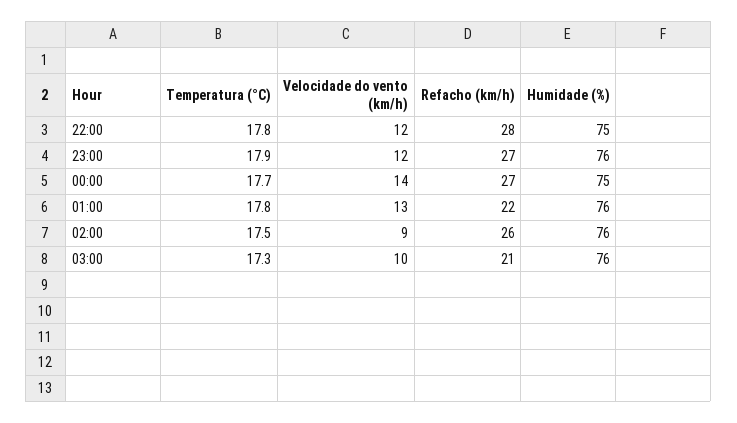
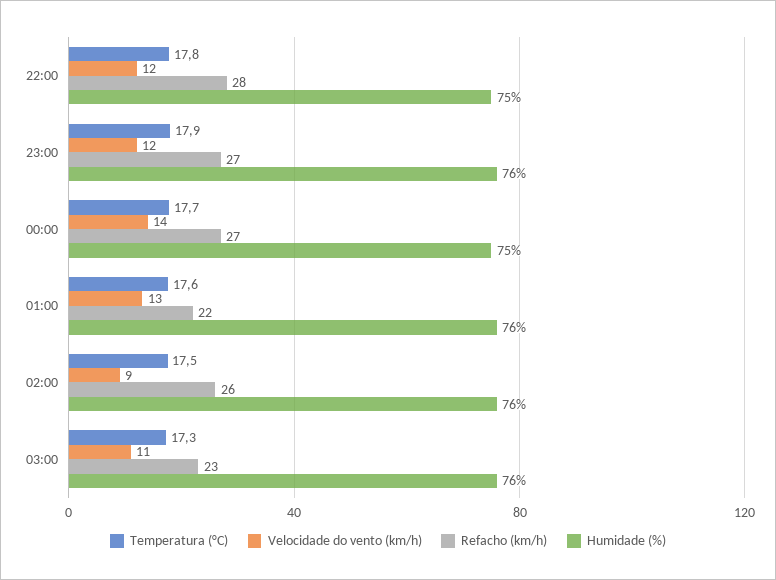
Temperatura (°C), 01:00: 17.8 -> 17.6
Velocidade do vento (km/h), 03:00: 10 -> 11
Refacho (km/h), 03:00: 21 -> 23

